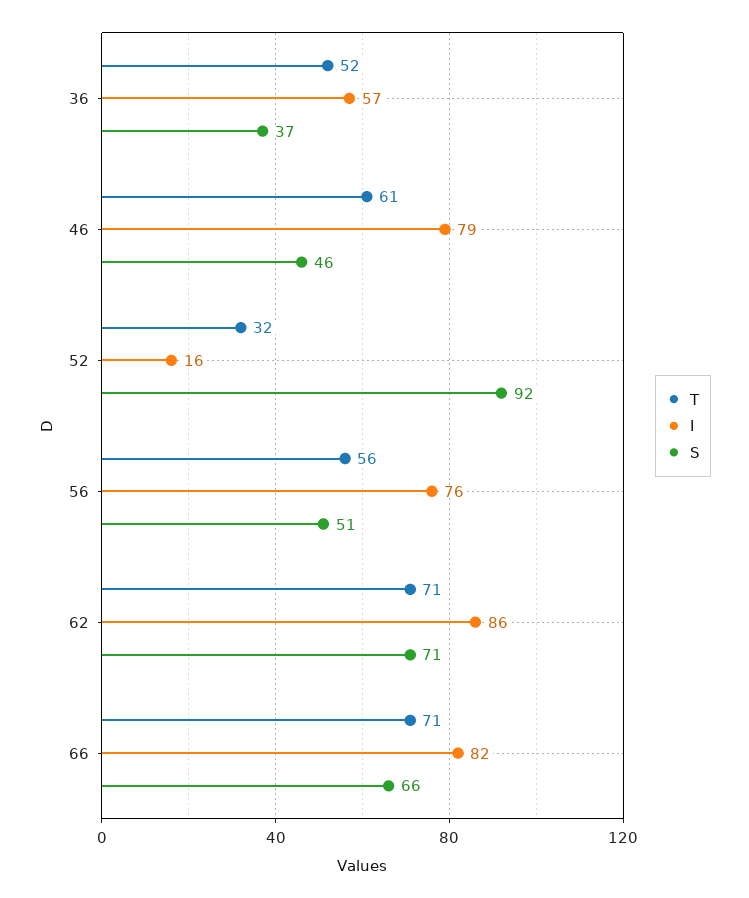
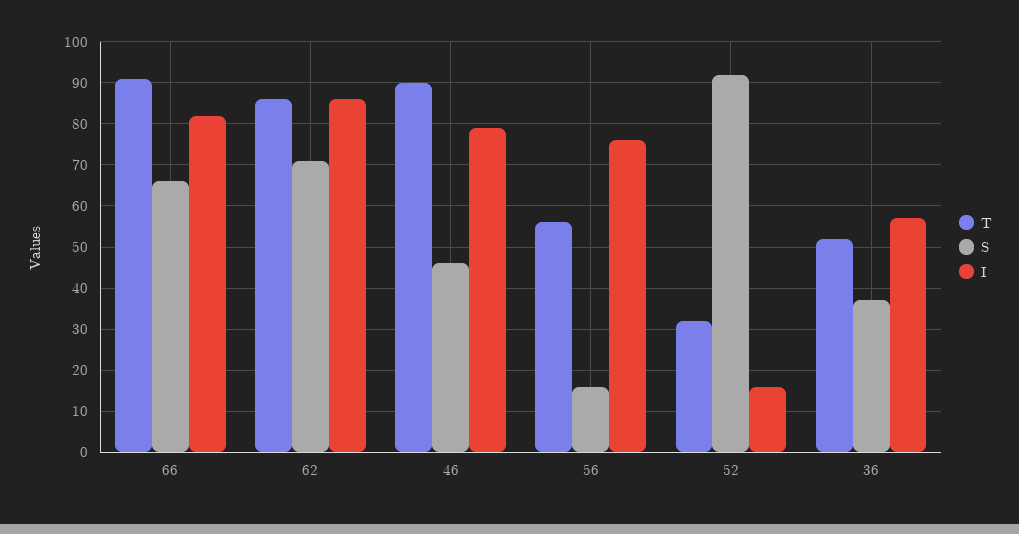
T, 46: 61 -> 90
S, 56: 51 -> 15
T, 62: 71 -> 85
T, 66: 71 -> 90

